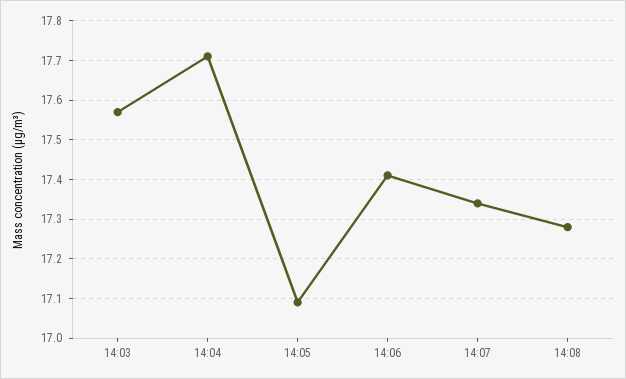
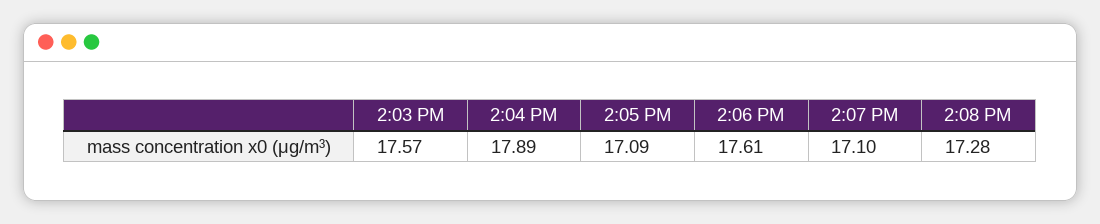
14:04: 17.7 -> 17.89
14:06: 17.4 -> 17.61
14:07: 17.35 -> 17.1

